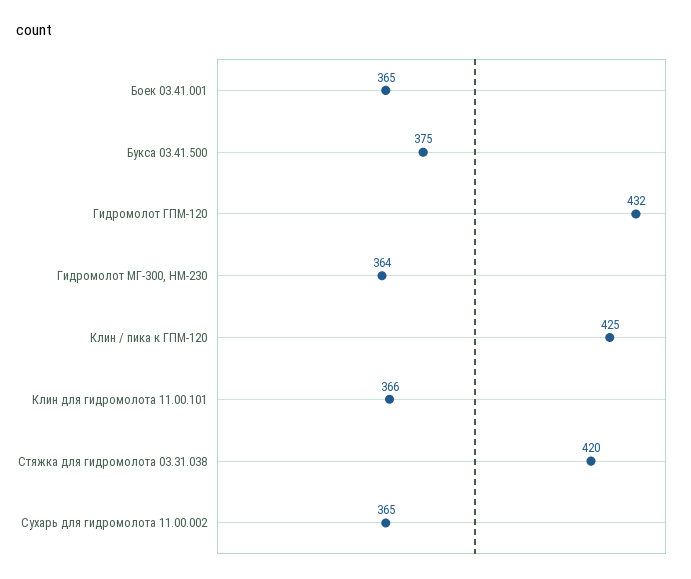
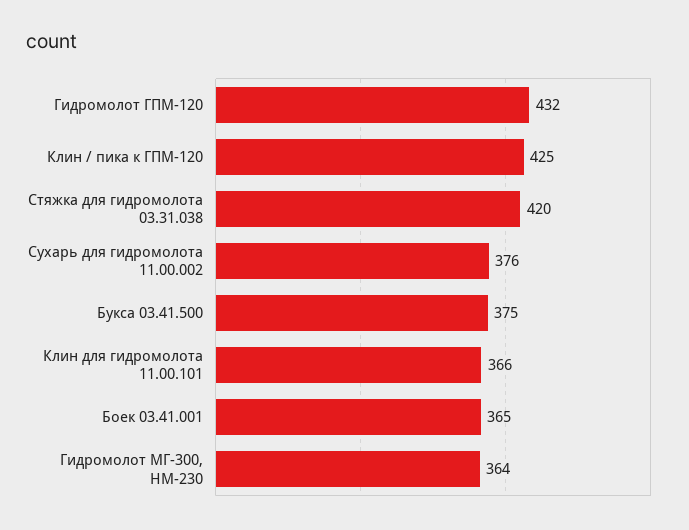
Сухарь для гидромолота 11.00.002: 365 -> 376

